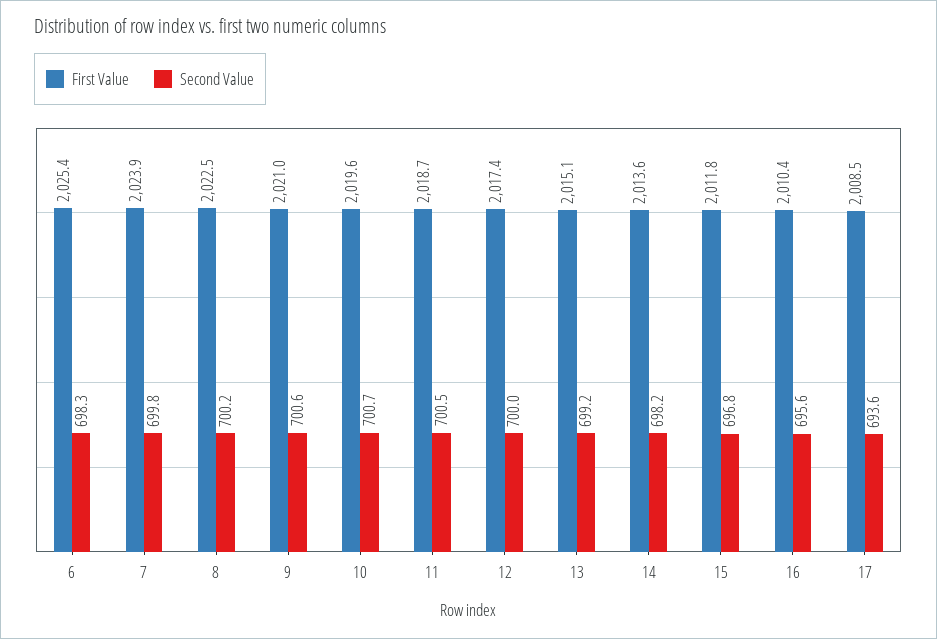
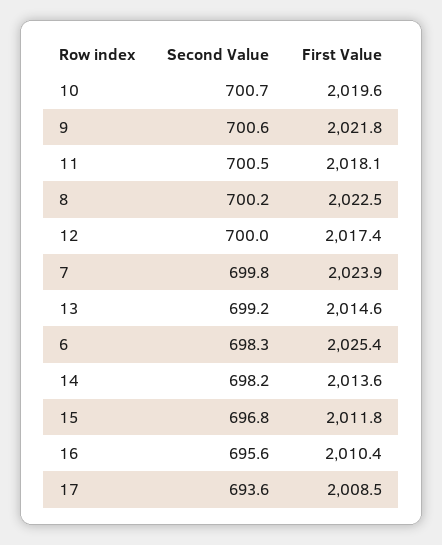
First Value, 9: 2021 -> 2021.8
First Value, 11: 2018.7 -> 2018.1
First Value, 13: 2015.1 -> 2014.6

